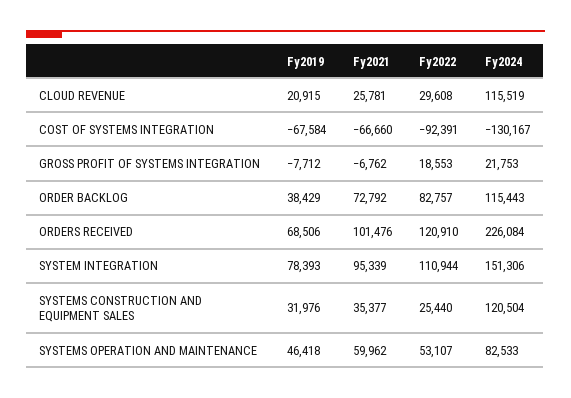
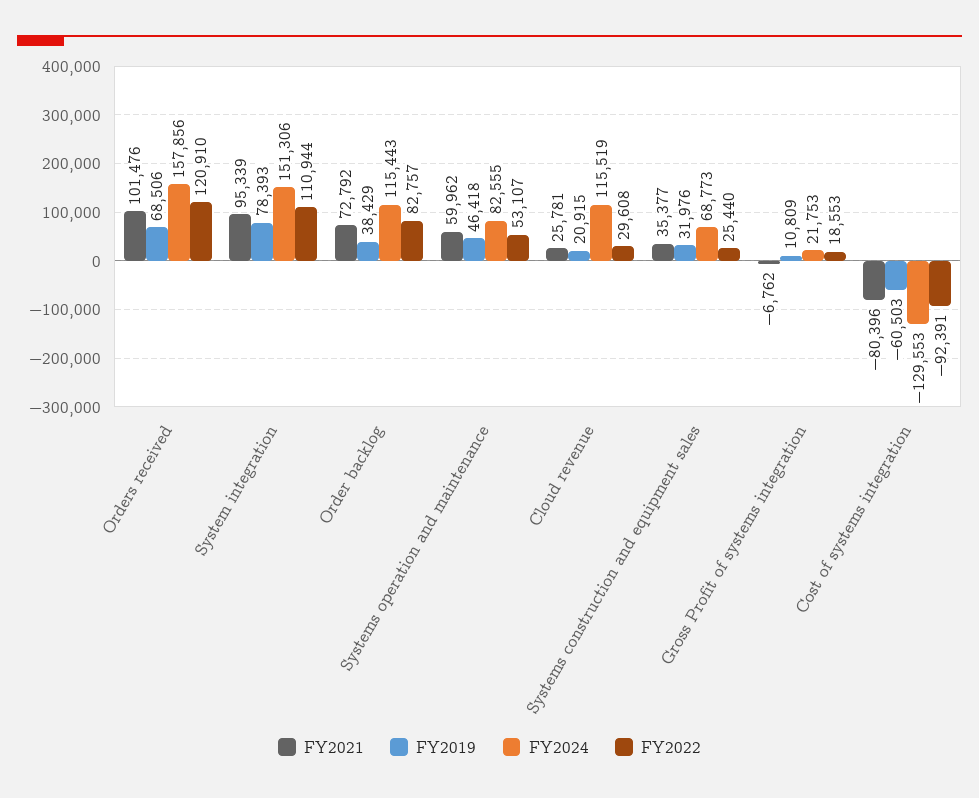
Fy2019, COST OF SYSTEMS INTEGRATION: -67584 -> -60503
Fy2021, COST OF SYSTEMS INTEGRATION: -66660 -> -80396
Fy2024, COST OF SYSTEMS INTEGRATION: -130167 -> -129553
Fy2019, GROSS PROFIT OF SYSTEMS INTEGRATION: -7712 -> 10809
Fy2024, ORDERS RECEIVED: 226084 -> 157856
Fy2024, SYSTEMS CONSTRUCTION AND EQUIPMENT SALES: 120504 -> 68773
Fy2024, SYSTEMS OPERATION AND MAINTENANCE: 82533 -> 82555

